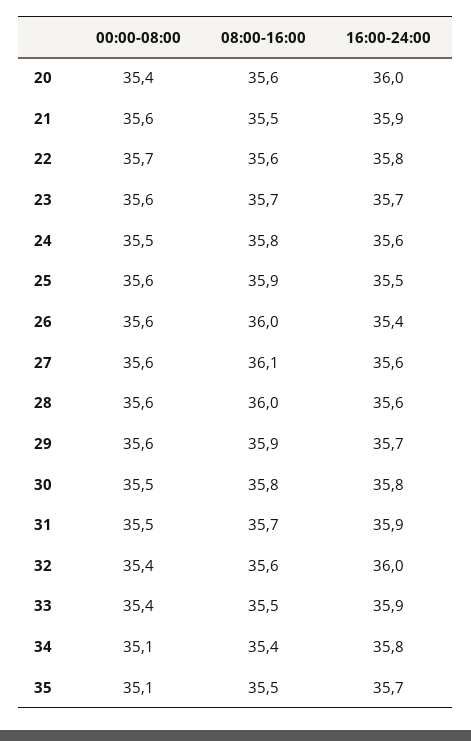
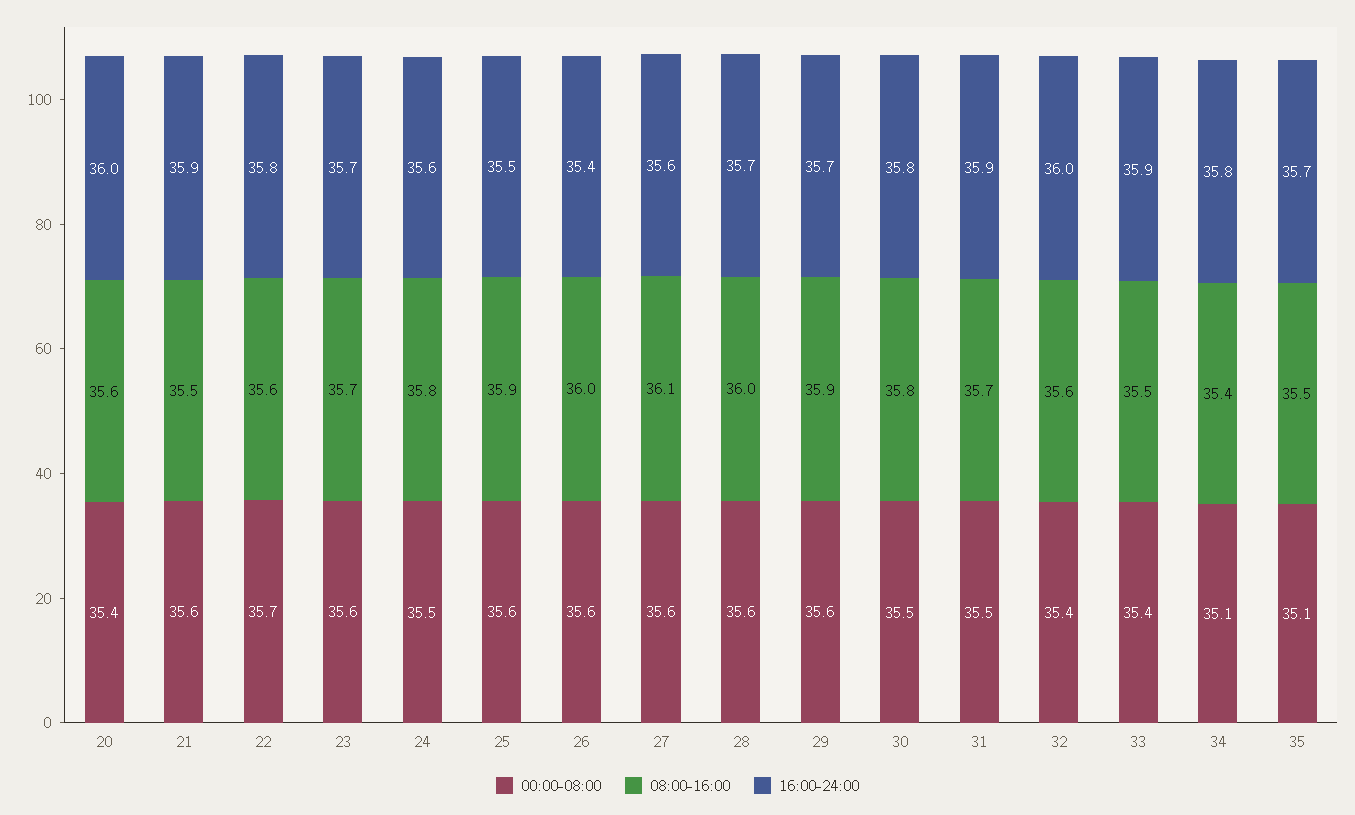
16:00-24:00, 28: 35.6 -> 35.7

